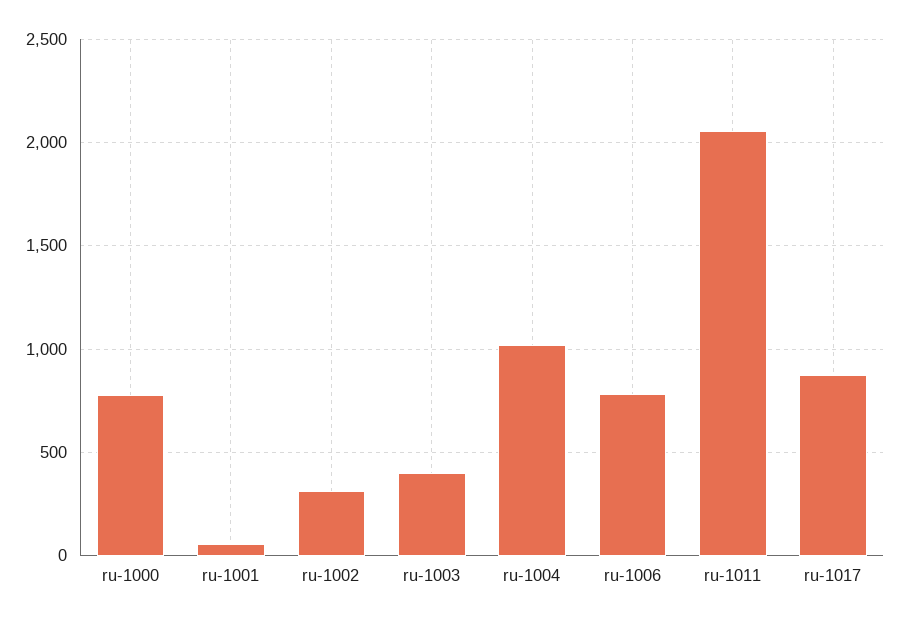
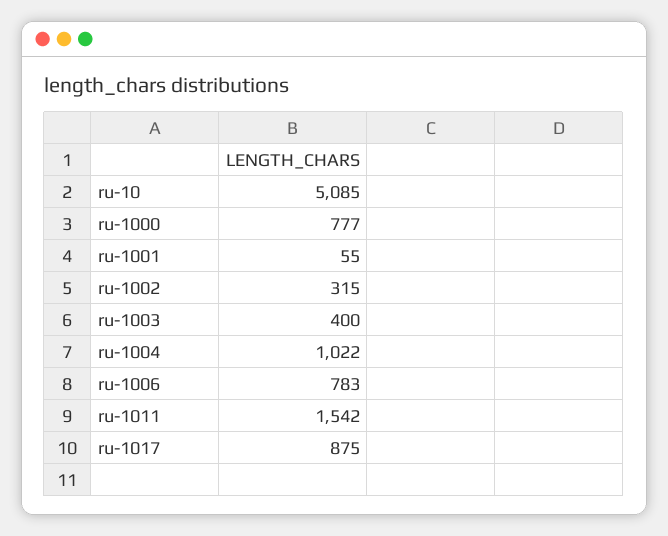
ru-1011: 2050 -> 1542
ru-10: none -> 5085

